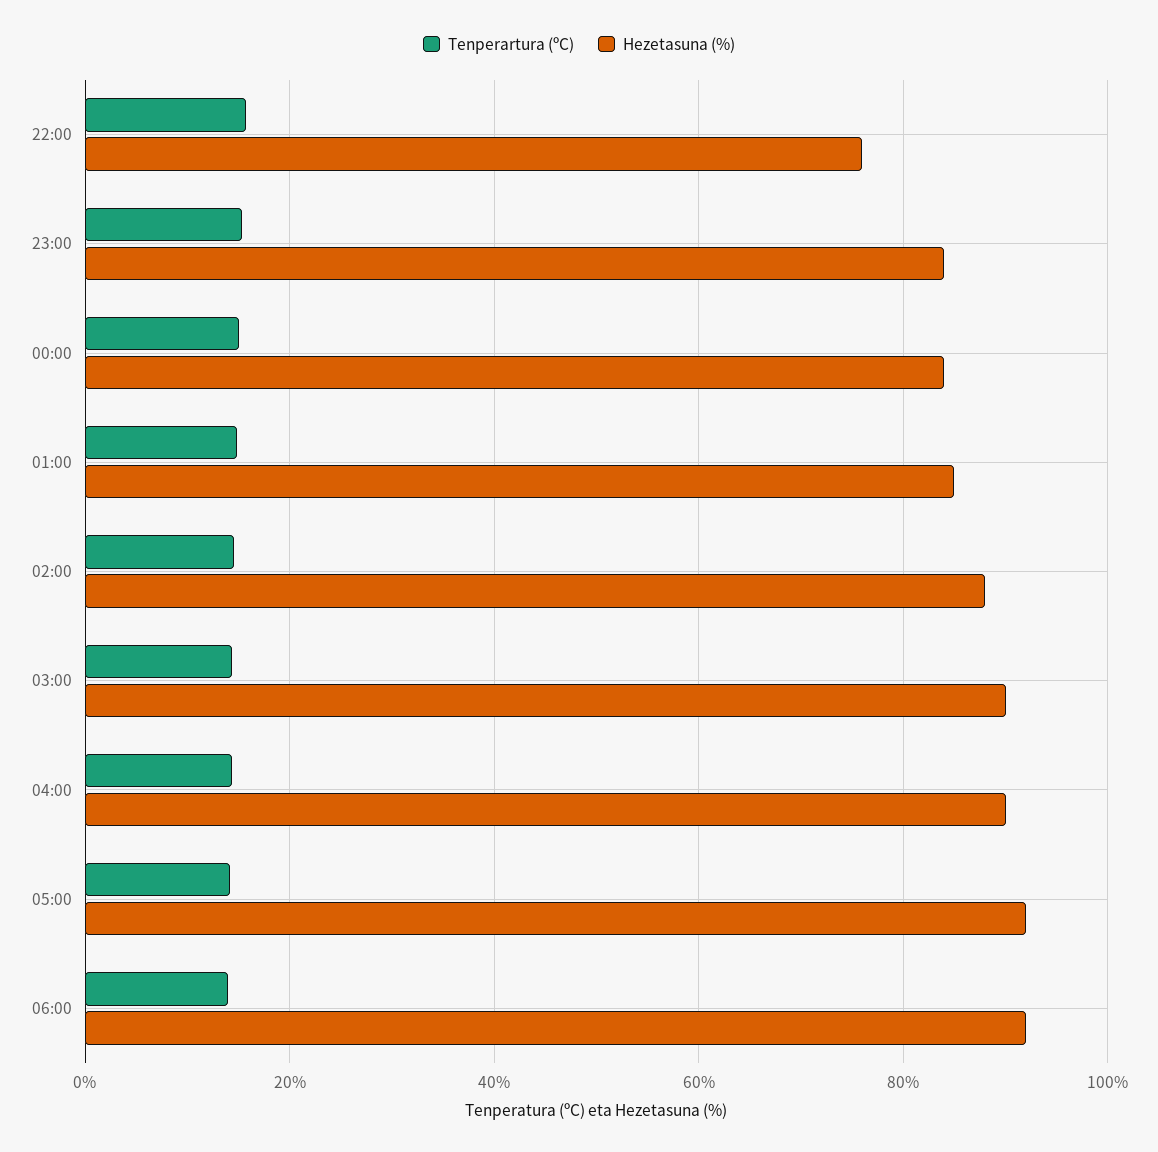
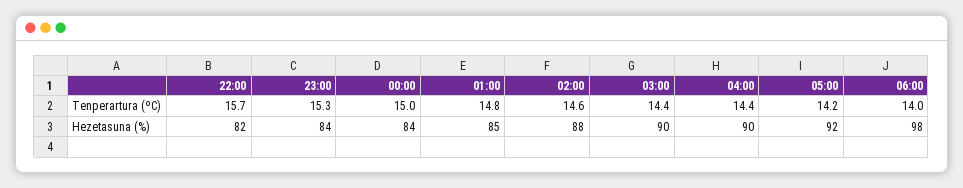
Hezetasuna (%), 22:00: 76 -> 82
Hezetasuna (%), 06:00: 92 -> 98

